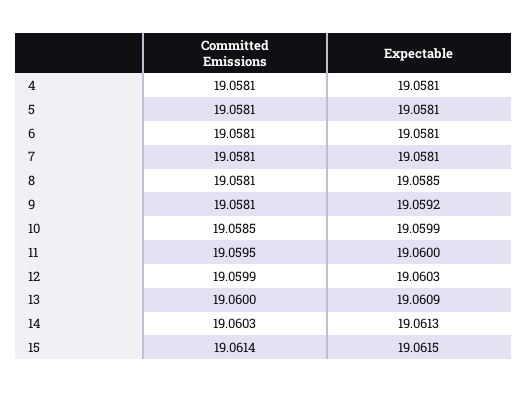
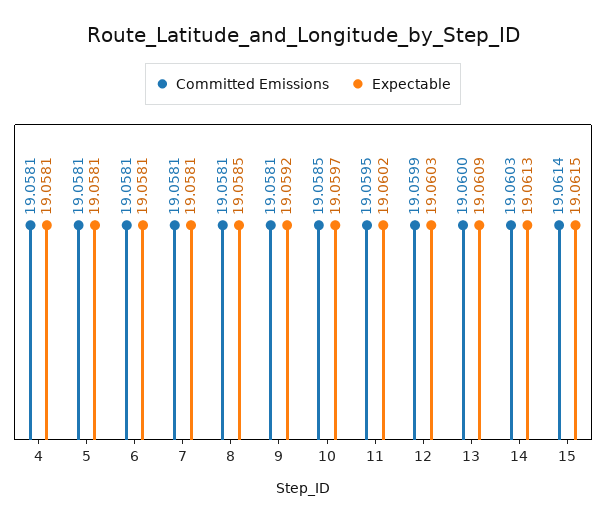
Expectable, 10: 19.0599 -> 19.0597
Expectable, 11: 19.06 -> 19.0602

